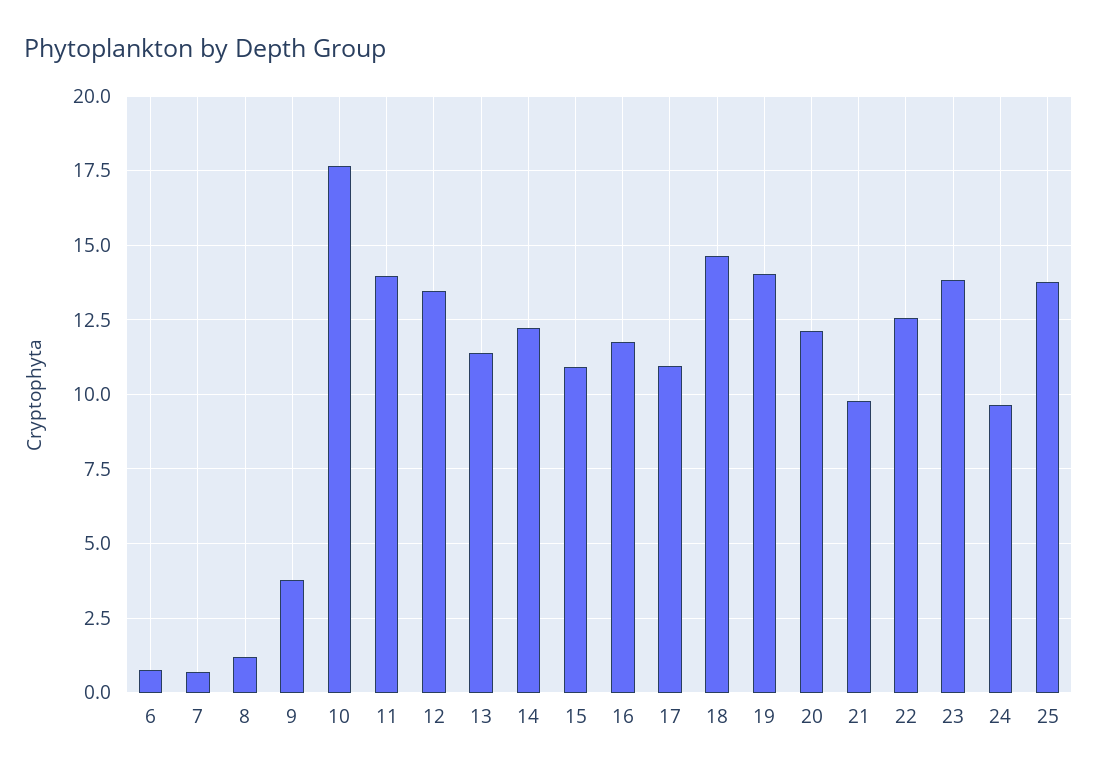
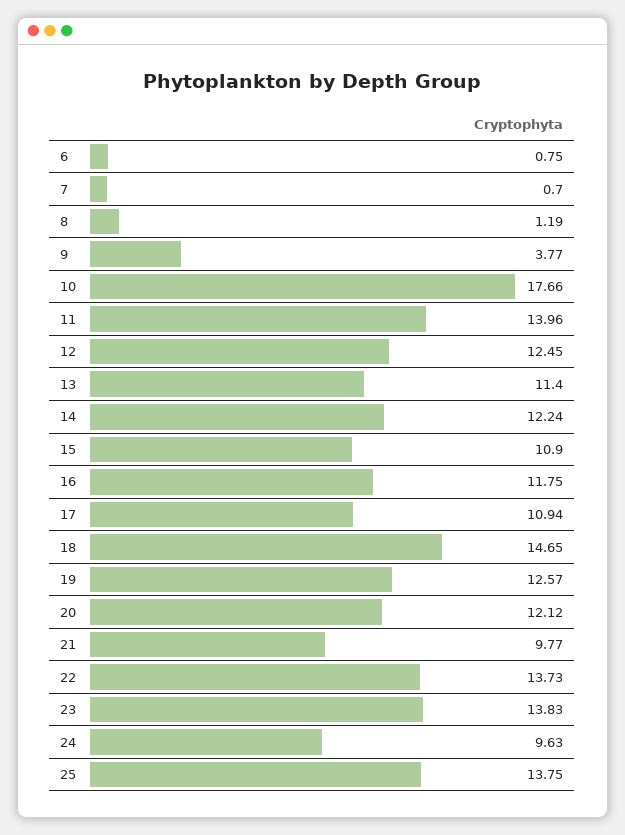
12: 13.5 -> 12.45
19: 14 -> 12.57
22: 12.5 -> 13.73

